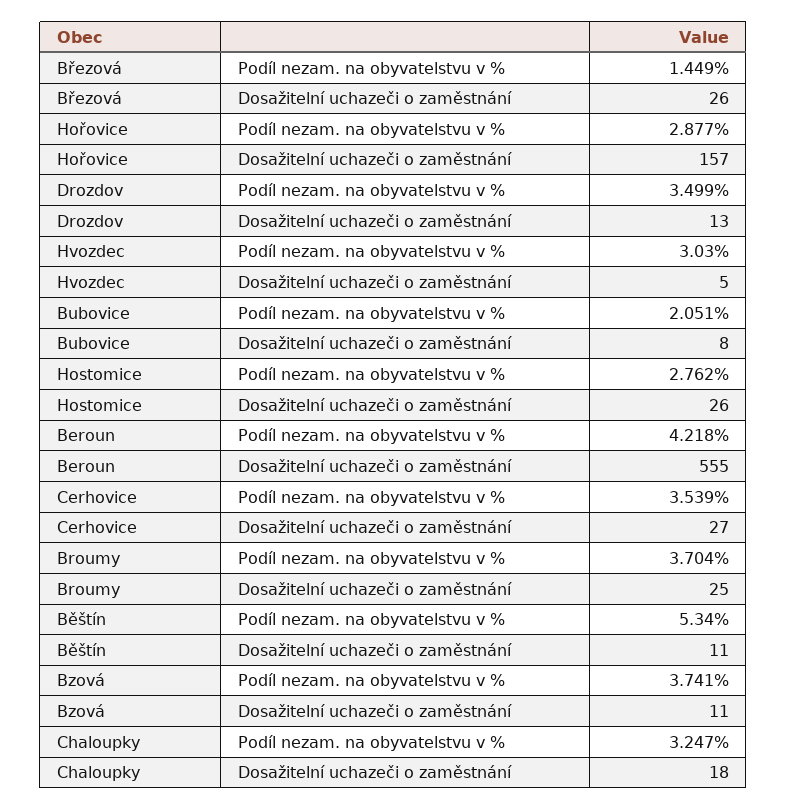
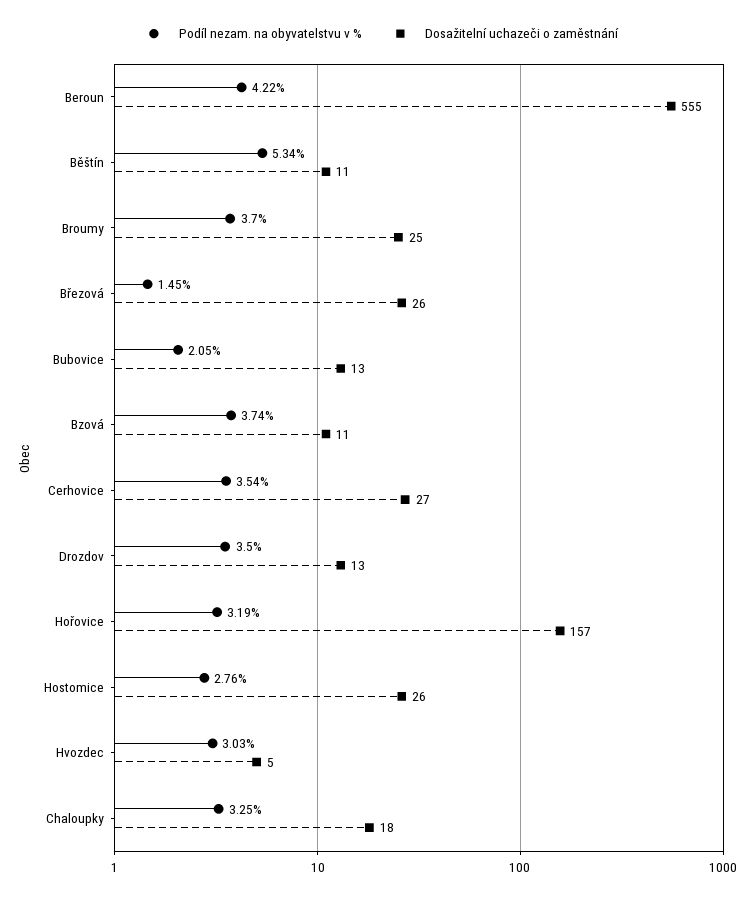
Podíl nezam. na obyvatelstvu v %, Hořovice: 2.877 -> 3.19
Dosažitelní uchazeči o zaměstnání, Bubovice: 8 -> 13

